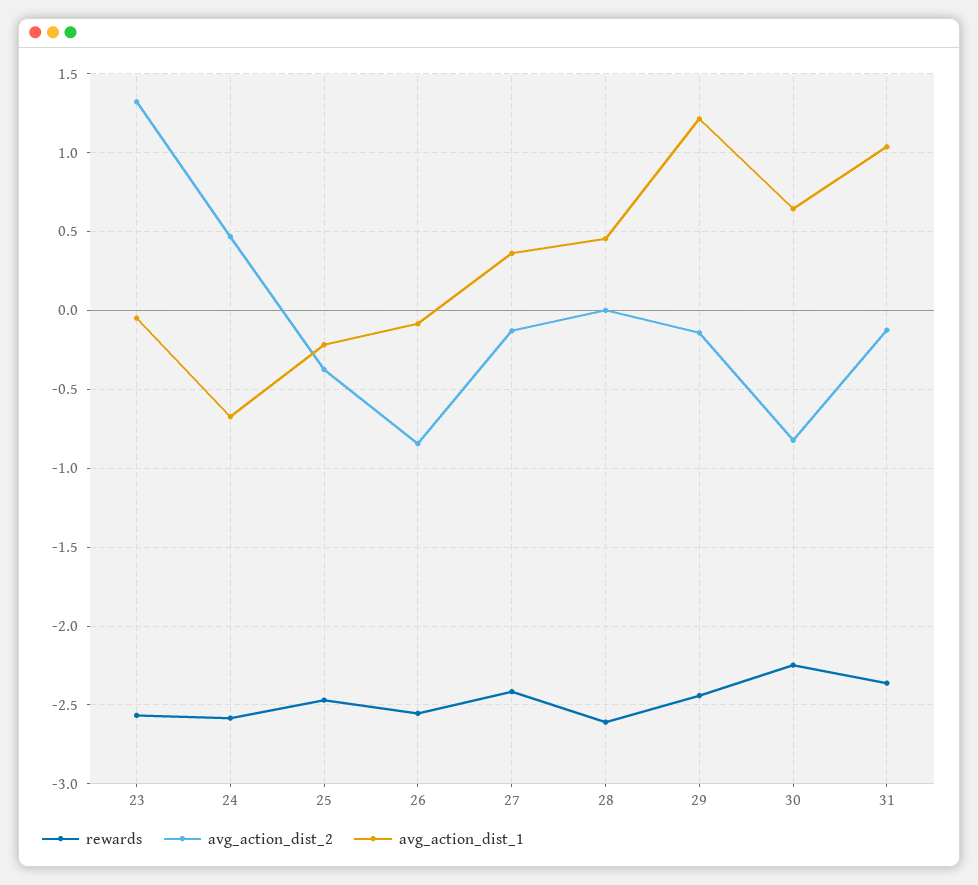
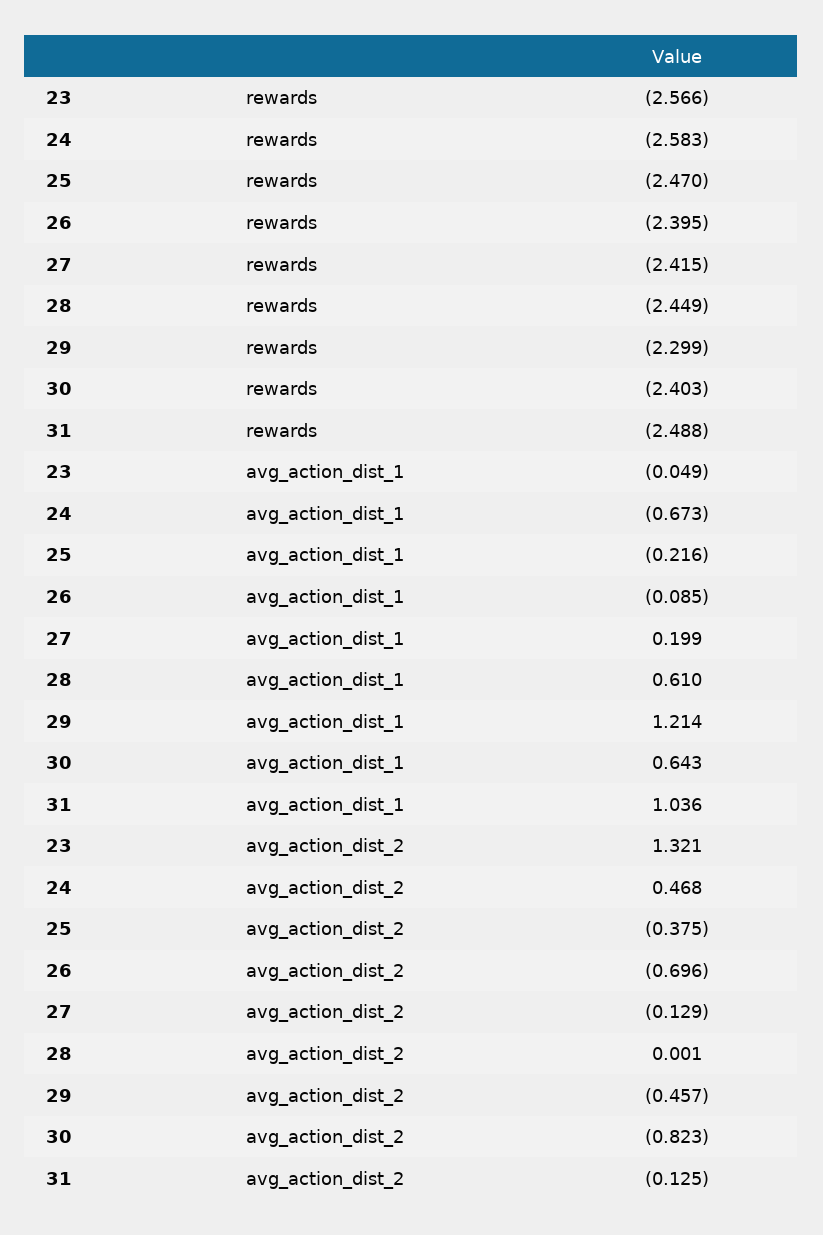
rewards, 26: -2.55 -> -2.395
avg_action_dist_2, 26: -0.85 -> -0.696
avg_action_dist_1, 27: 0.35 -> 0.199
rewards, 28: -2.6 -> -2.449
avg_action_dist_1, 28: 0.45 -> 0.61
rewards, 29: -2.45 -> -2.299
avg_action_dist_2, 29: -0.15 -> -0.457
rewards, 30: -2.25 -> -2.403
rewards, 31: -2.35 -> -2.488

